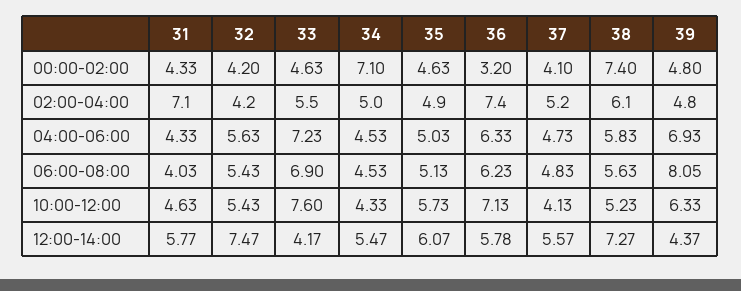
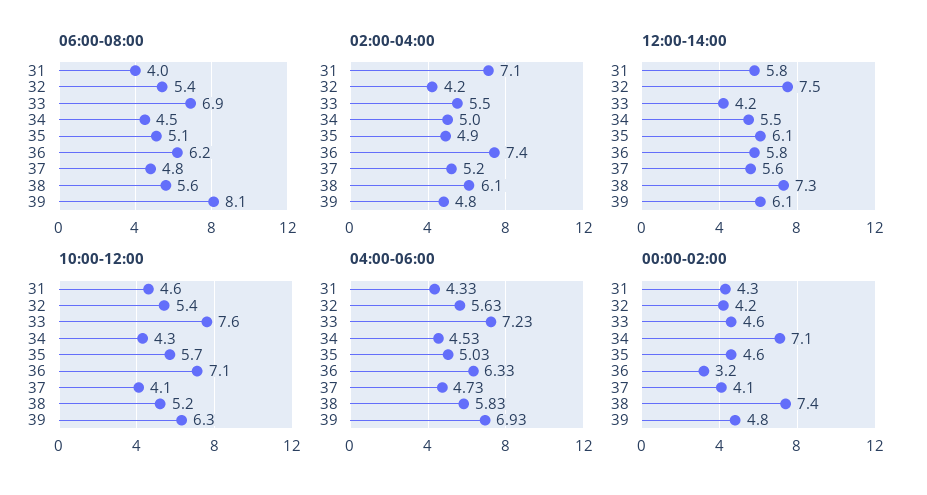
12:00-14:00, 39: 4.37 -> 6.1

